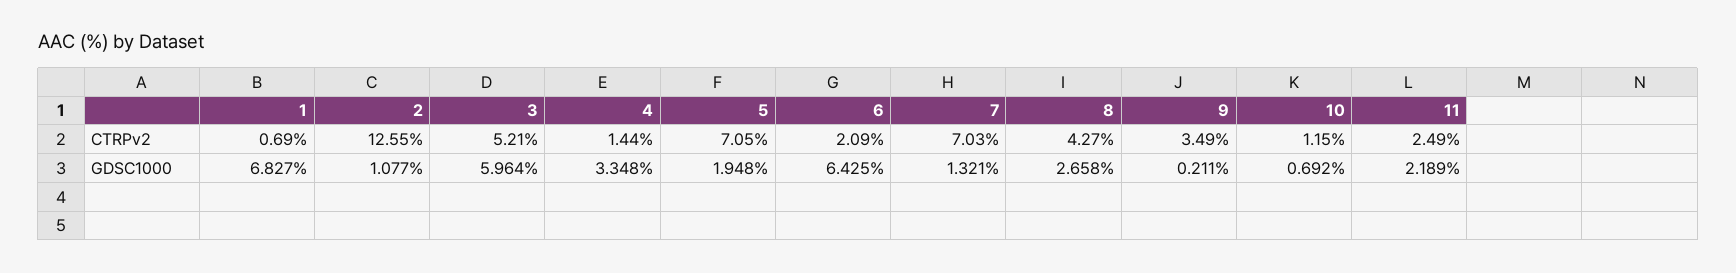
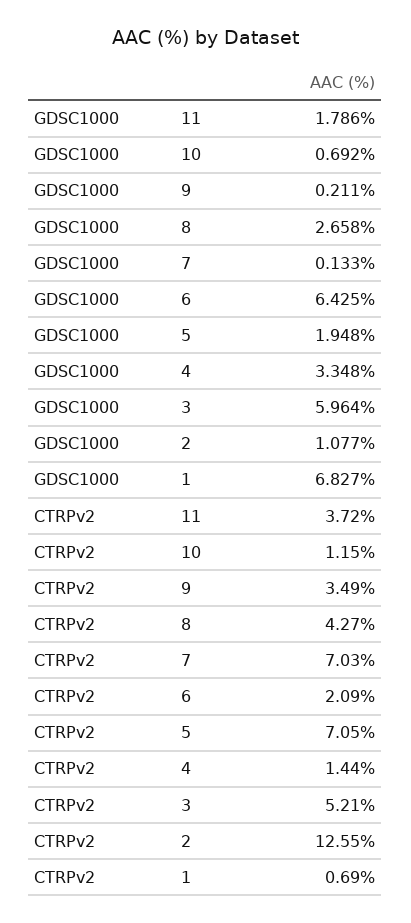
11, CTRPv2: 2.49 -> 3.72
7, GDSC1000: 1.321 -> 0.133
11, GDSC1000: 2.189 -> 1.786

